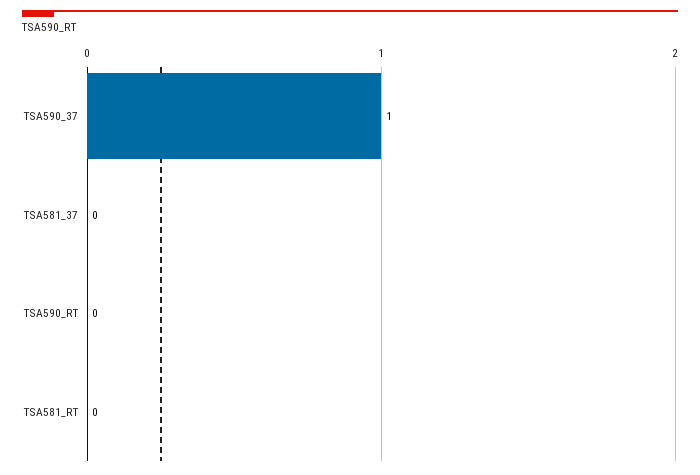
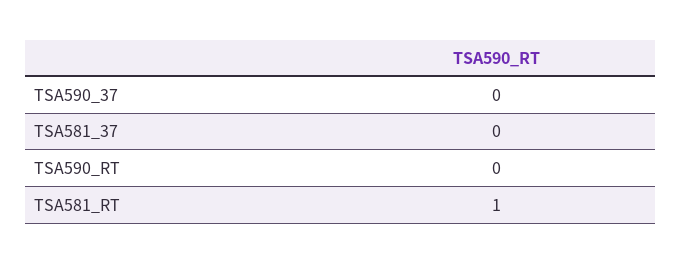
TSA590_37: 1 -> 0
TSA581_RT: 0 -> 1

